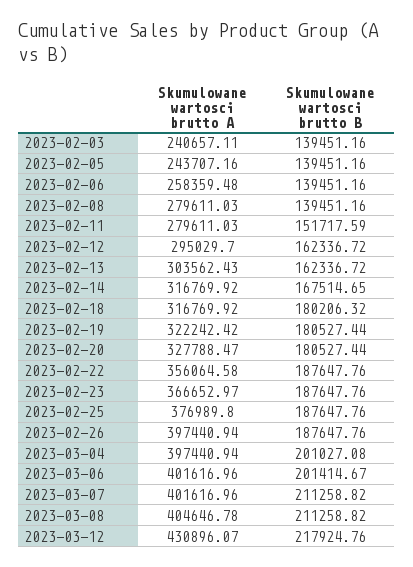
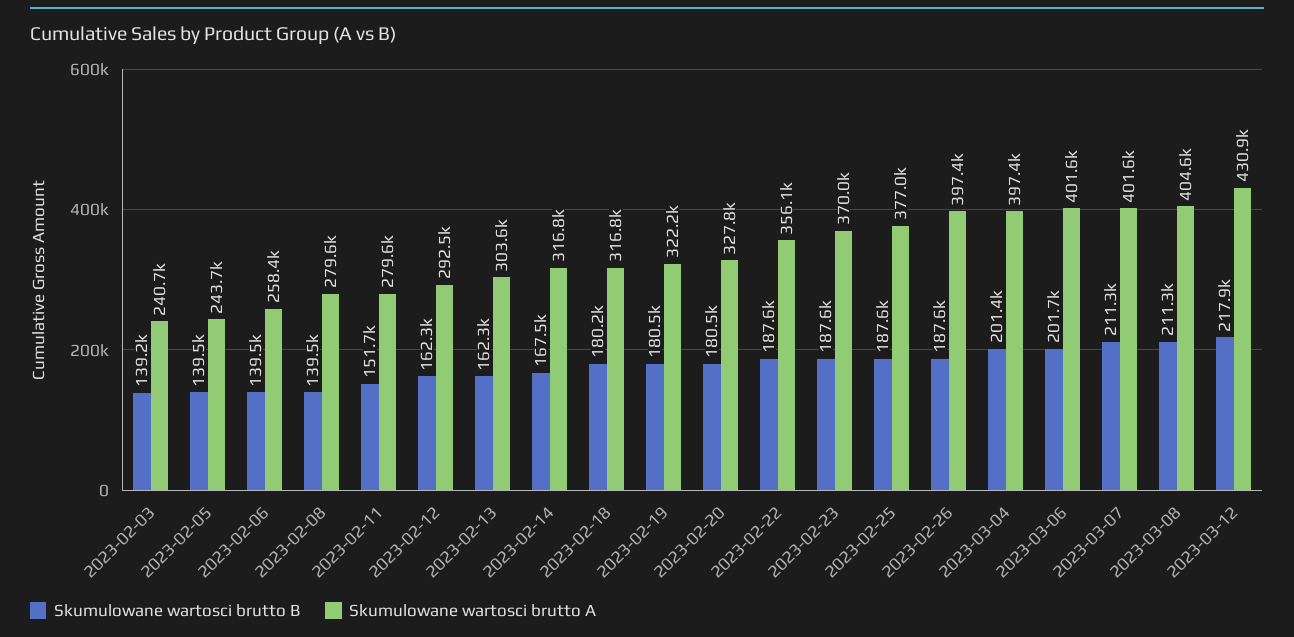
Skumulowane wartosci brutto B, 2023-02-03: 139451.16 -> 139200
Skumulowane wartosci brutto A, 2023-02-12: 295029.7 -> 292500
Skumulowane wartosci brutto A, 2023-02-23: 366652.97 -> 370000
Skumulowane wartosci brutto B, 2023-03-04: 201027.08 -> 201400
Skumulowane wartosci brutto B, 2023-03-06: 201414.67 -> 201700

